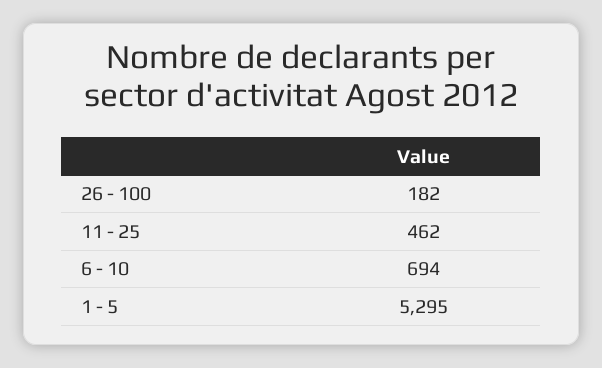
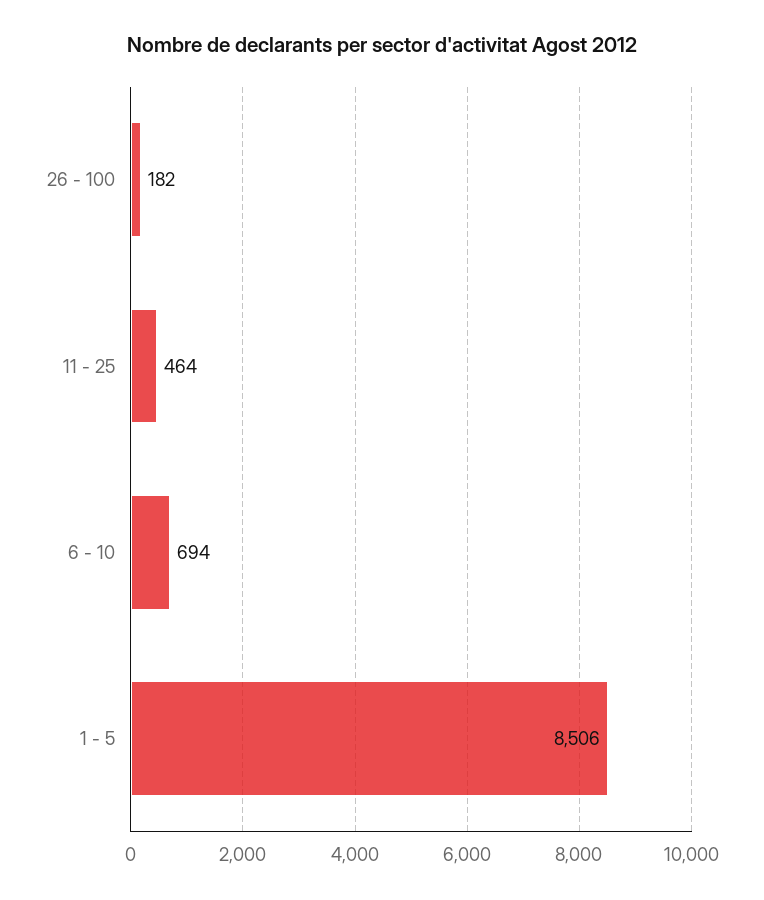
11 - 25: 462 -> 464
1 - 5: 5295 -> 8506

